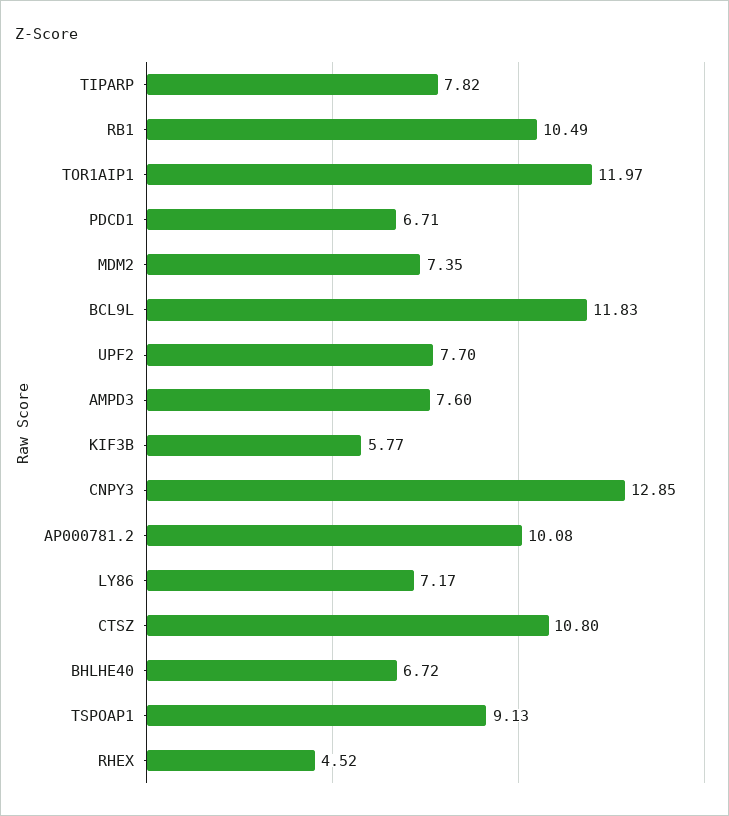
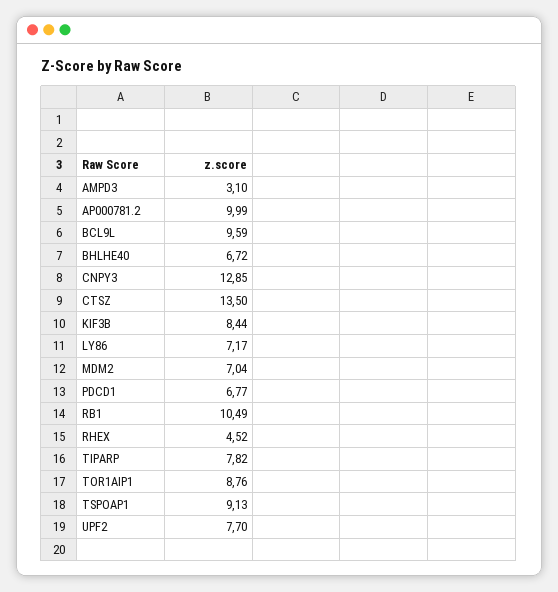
TOR1AIP1: 11.97 -> 8.76
PDCD1: 6.71 -> 6.77
MDM2: 7.35 -> 7.04
BCL9L: 11.83 -> 9.59
AMPD3: 7.6 -> 3.1
KIF3B: 5.77 -> 8.44
AP000781.2: 10.08 -> 9.99
CTSZ: 10.8 -> 13.5

